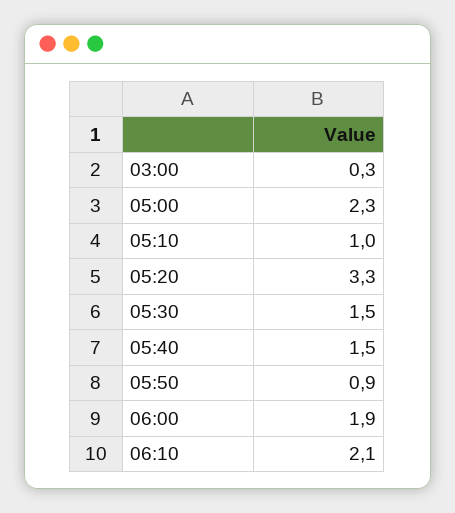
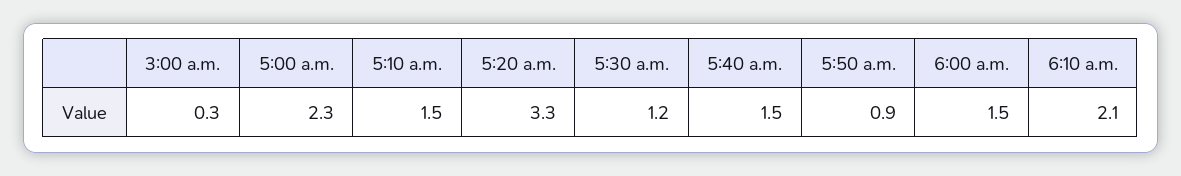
05:10: 1 -> 1.5
05:30: 1.5 -> 1.2
06:00: 1.9 -> 1.5

